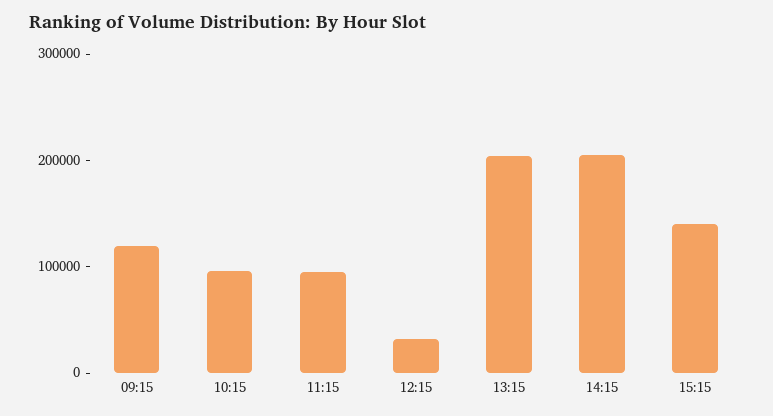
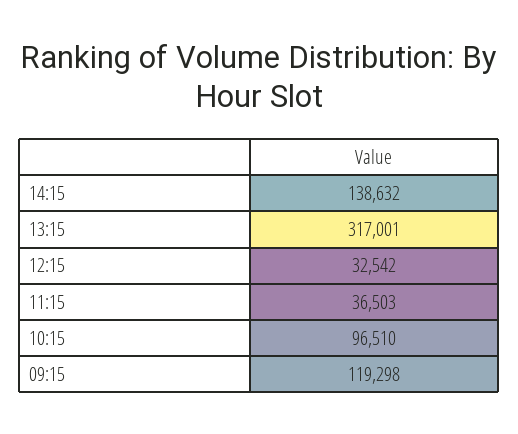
11:15: 100000 -> 36503
13:15: 200000 -> 317001
14:15: 200000 -> 138632
15:15: 140000 -> none

